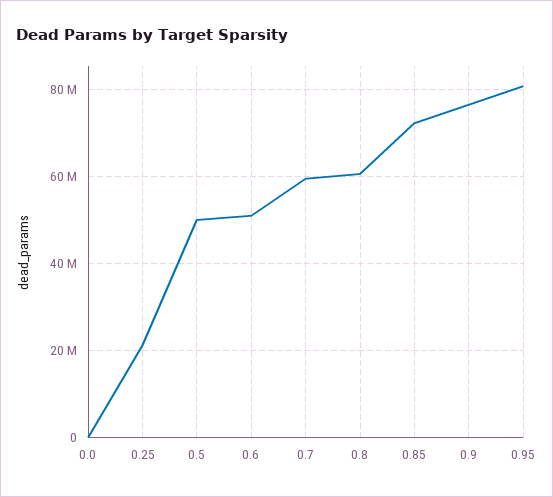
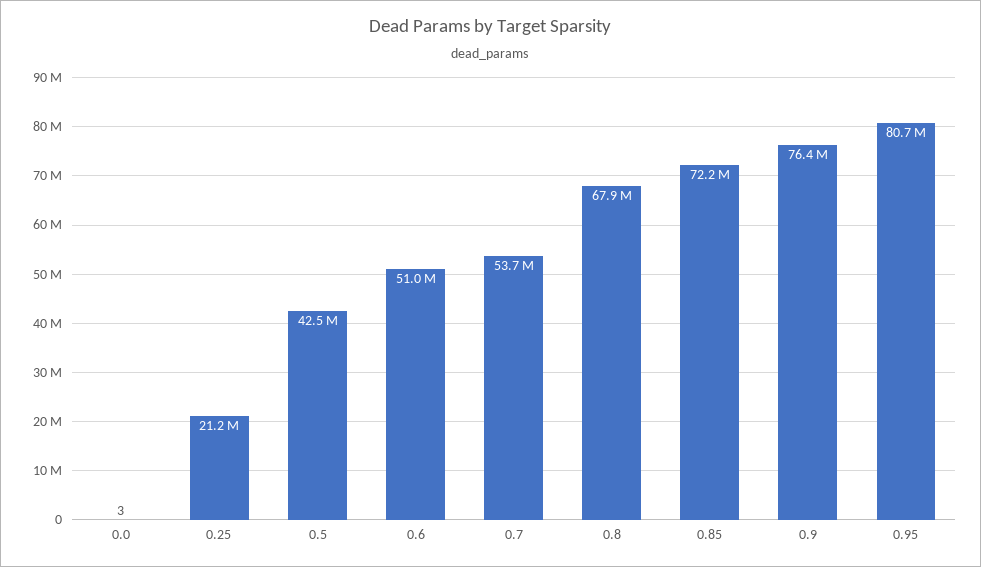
0.5: 50000000 -> 42500000
0.7: 60000000 -> 53700000
0.8: 60000000 -> 67900000

